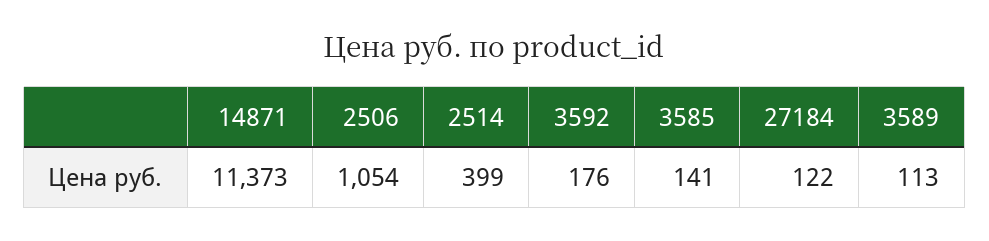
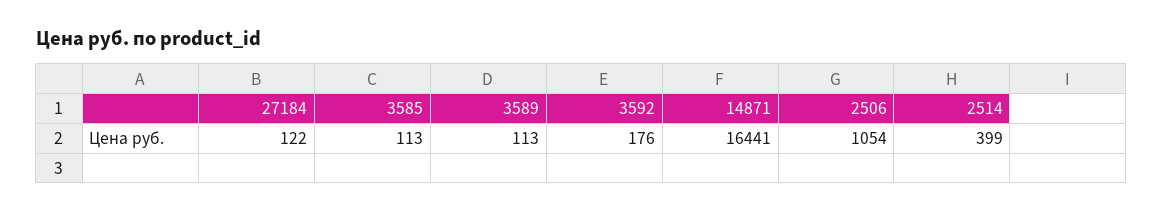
14871: 11373 -> 16441
3585: 141 -> 113

